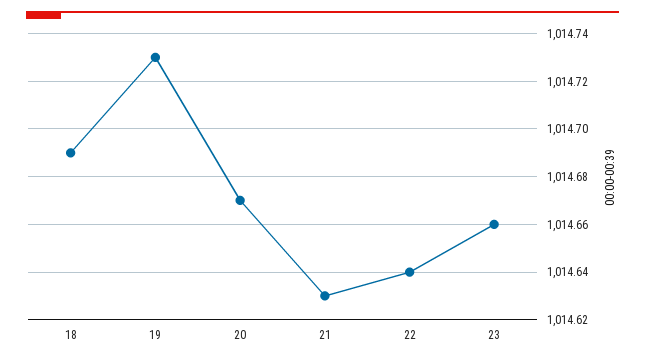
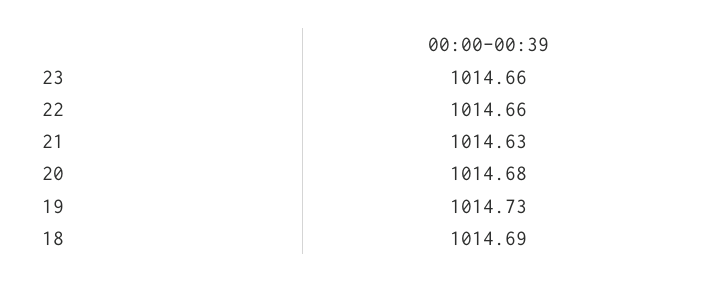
20: 1014.67 -> 1014.68
22: 1014.64 -> 1014.66

